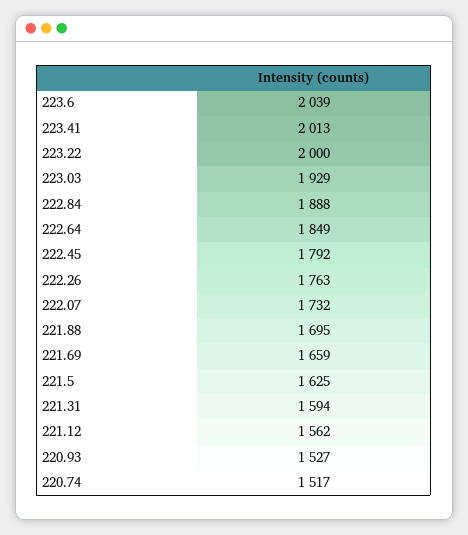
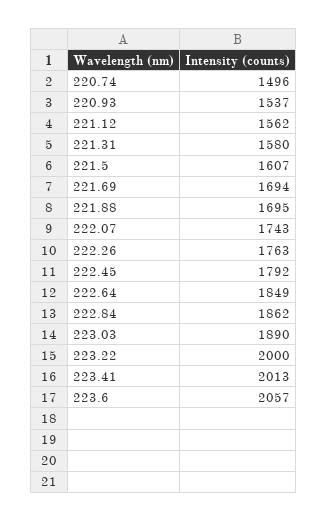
223.6: 2039 -> 2057
223.03: 1929 -> 1890
222.84: 1888 -> 1862
222.07: 1732 -> 1743
221.69: 1659 -> 1694
221.5: 1625 -> 1607
221.31: 1594 -> 1580
220.93: 1527 -> 1537
220.74: 1517 -> 1496

